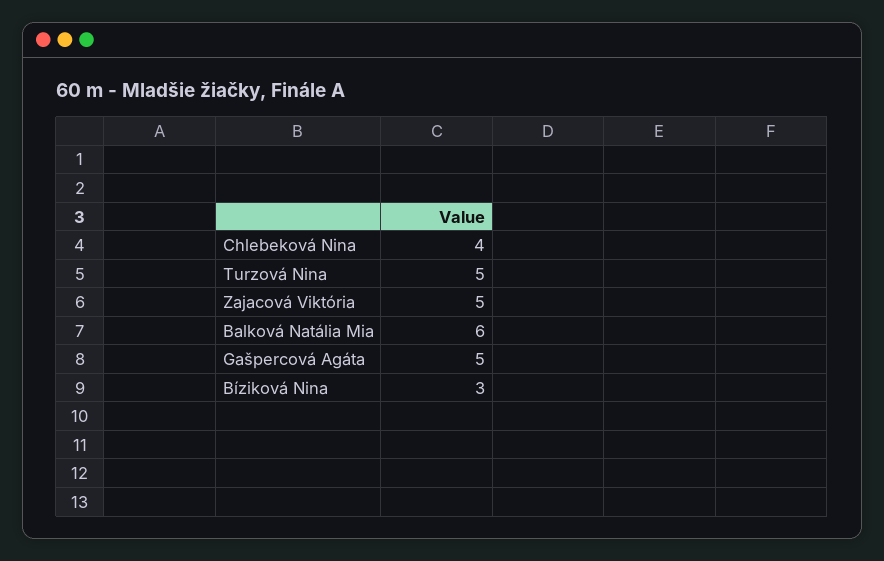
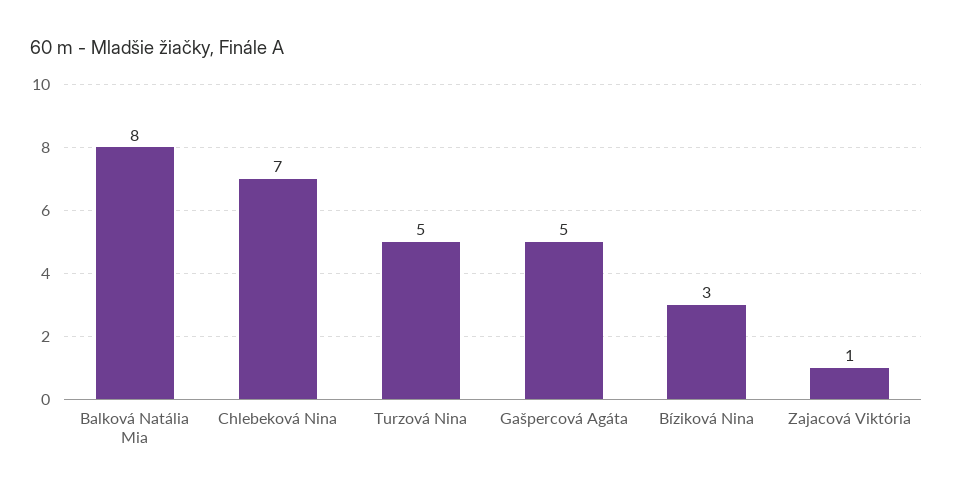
Chlebeková Nina: 4 -> 7
Zajacová Viktória: 5 -> 1
Balková Natália Mia: 6 -> 8

